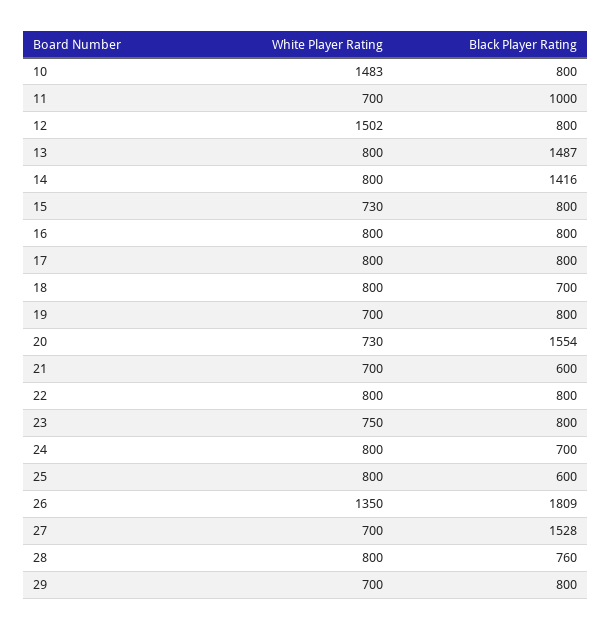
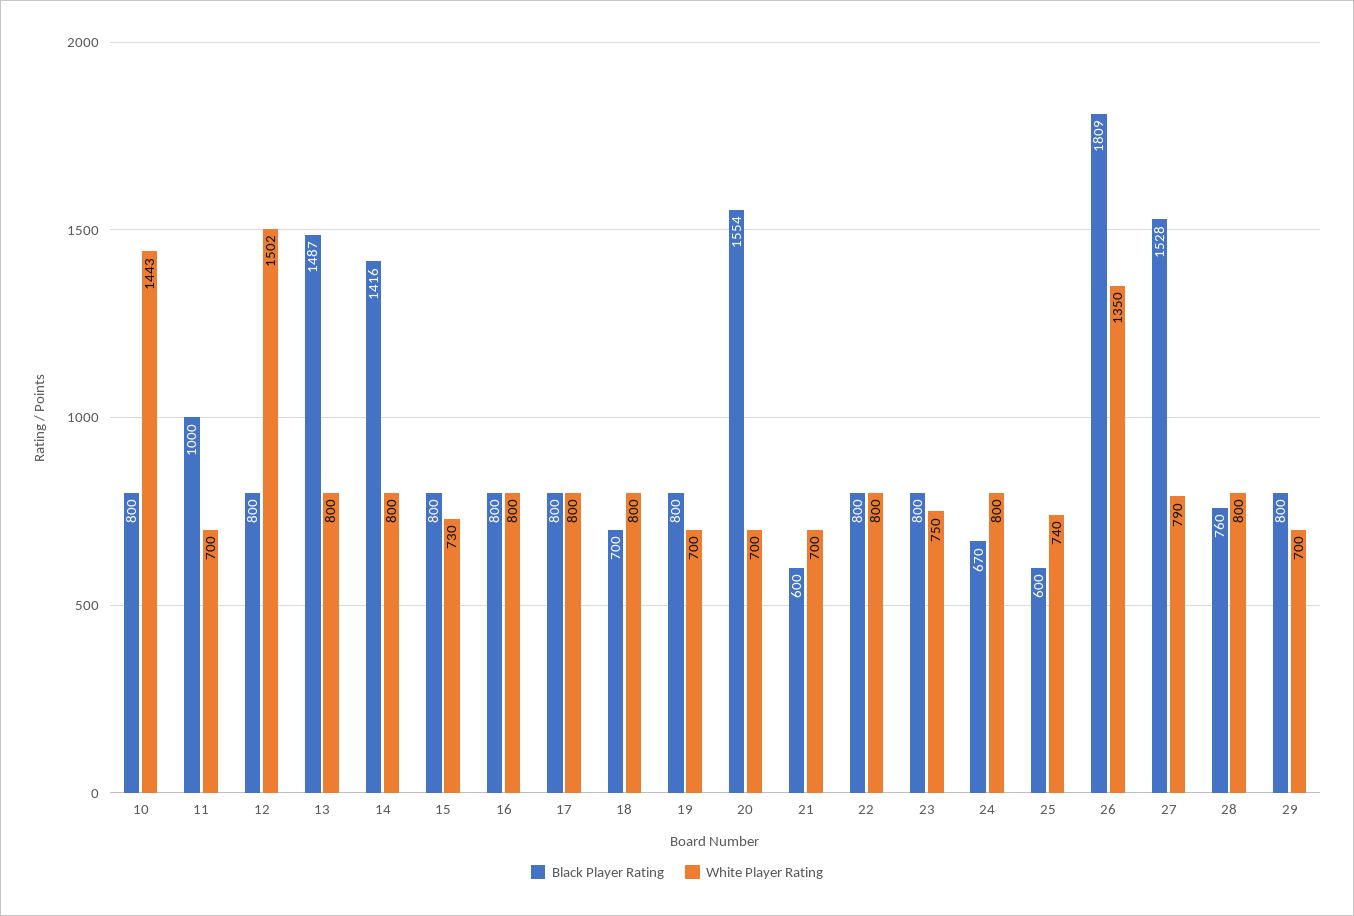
White Player Rating, 10: 1483 -> 1443
White Player Rating, 20: 730 -> 700
Black Player Rating, 24: 700 -> 670
White Player Rating, 25: 800 -> 740
White Player Rating, 27: 700 -> 790

